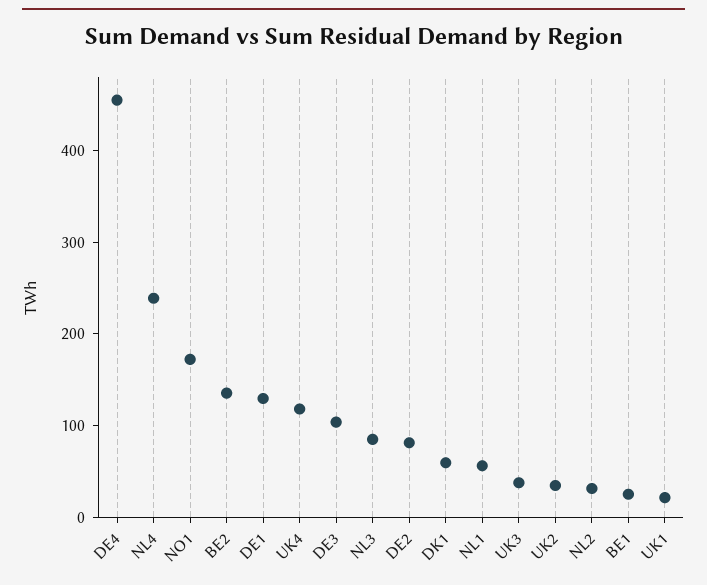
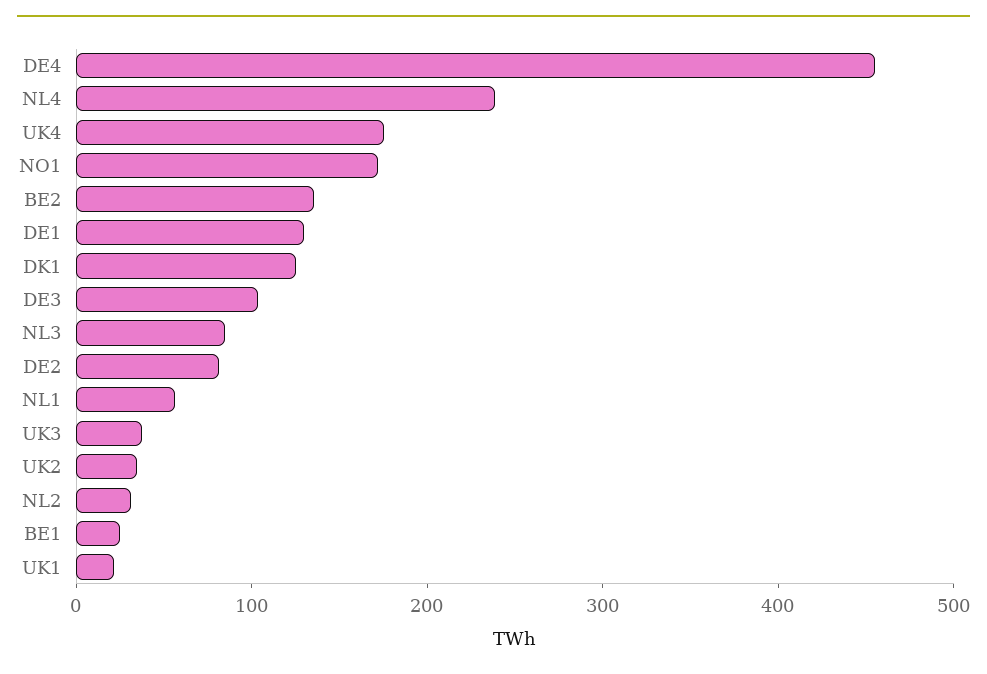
UK4: 120 -> 180
DK1: 60 -> 120

